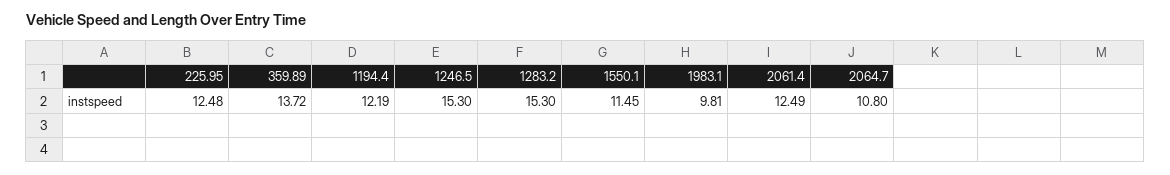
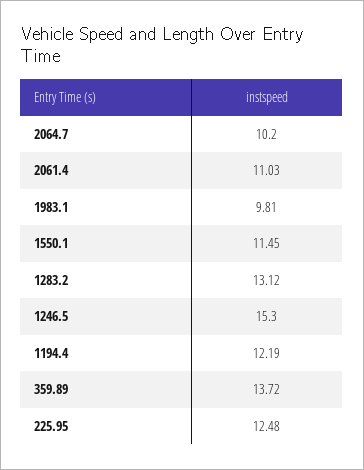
1283.2: 15.3 -> 13.12
2061.4: 12.49 -> 11.03
2064.7: 10.8 -> 10.2

